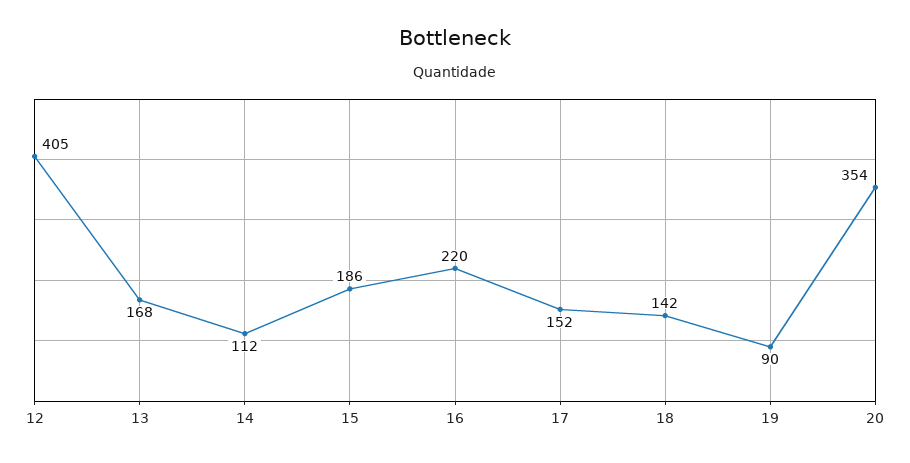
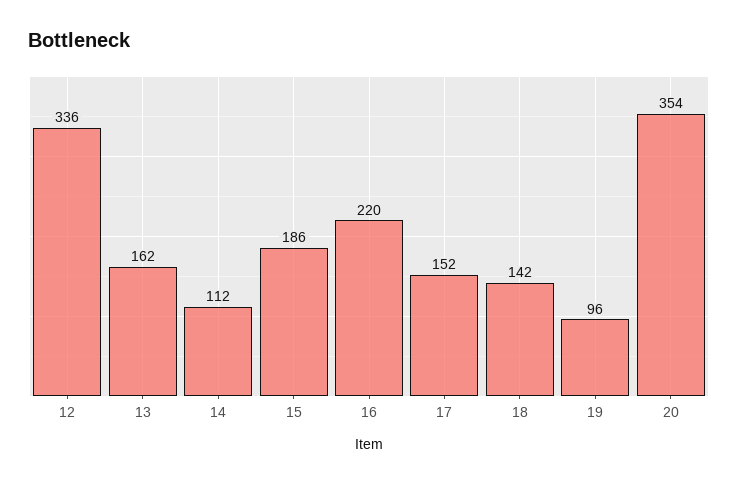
12: 405 -> 336
13: 168 -> 162
19: 90 -> 96

